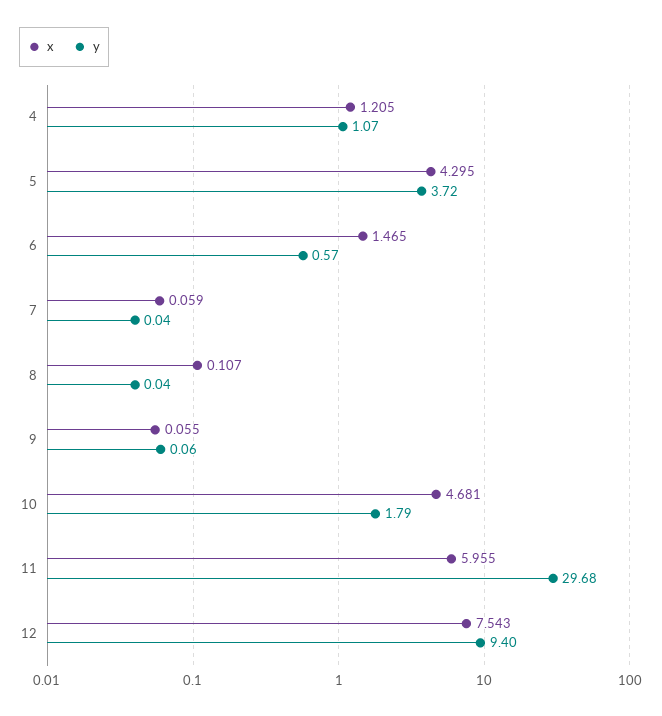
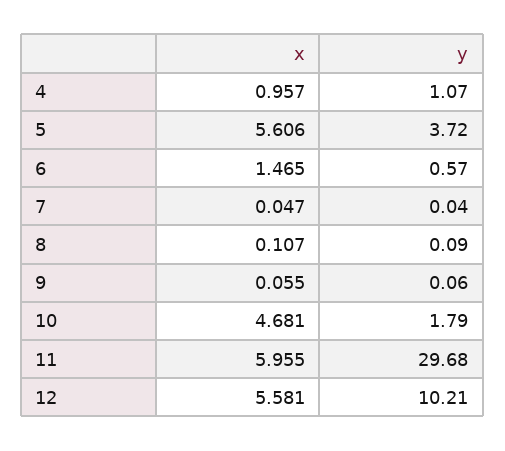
x, 4: 1.205 -> 0.957
x, 5: 4.295 -> 5.606
x, 7: 0.059 -> 0.047
y, 8: 0.04 -> 0.09
x, 12: 7.543 -> 5.581
y, 12: 9.4 -> 10.21

